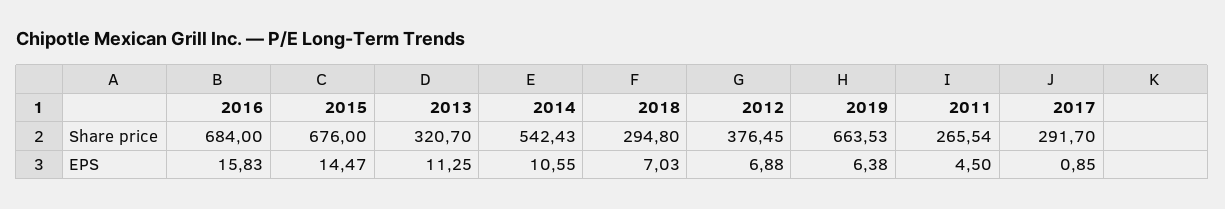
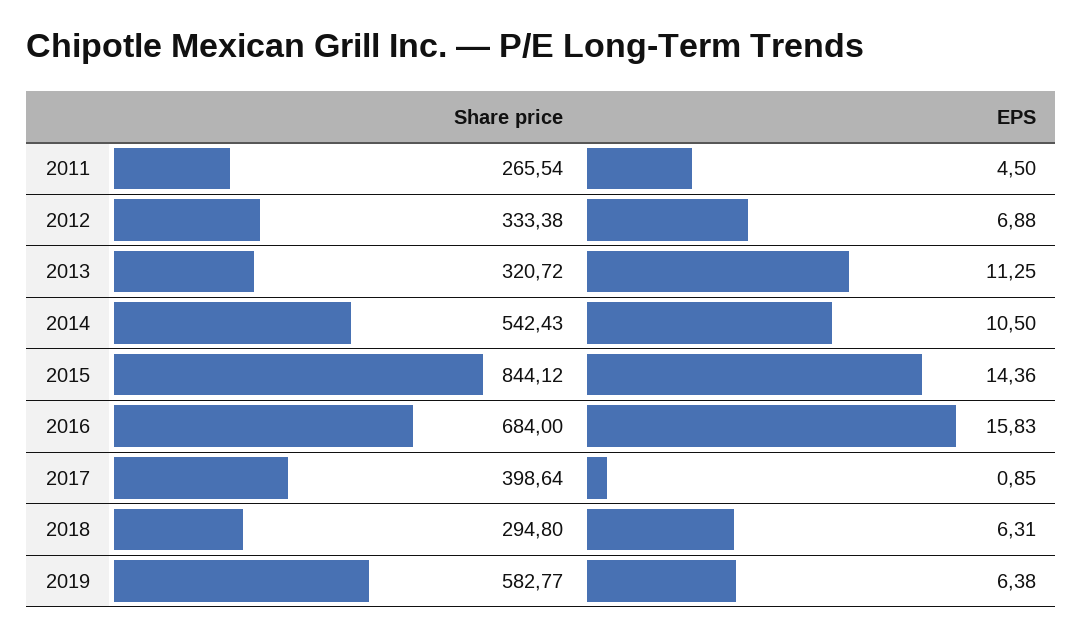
2015, Share price: 676 -> 844.12
2013, Share price: 320.7 -> 320.72
2012, Share price: 376.45 -> 333.38
2019, Share price: 663.53 -> 582.77
2017, Share price: 291.7 -> 398.64
2015, EPS: 14.47 -> 14.36
2014, EPS: 10.55 -> 10.5
2018, EPS: 7.03 -> 6.31

